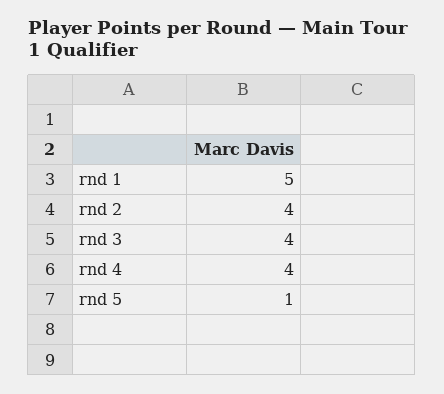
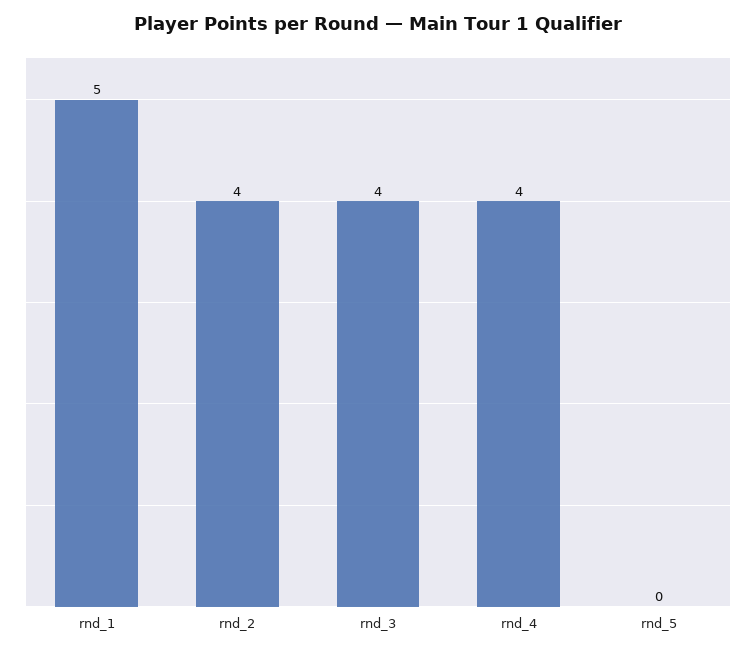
rnd 5: 1 -> 0

